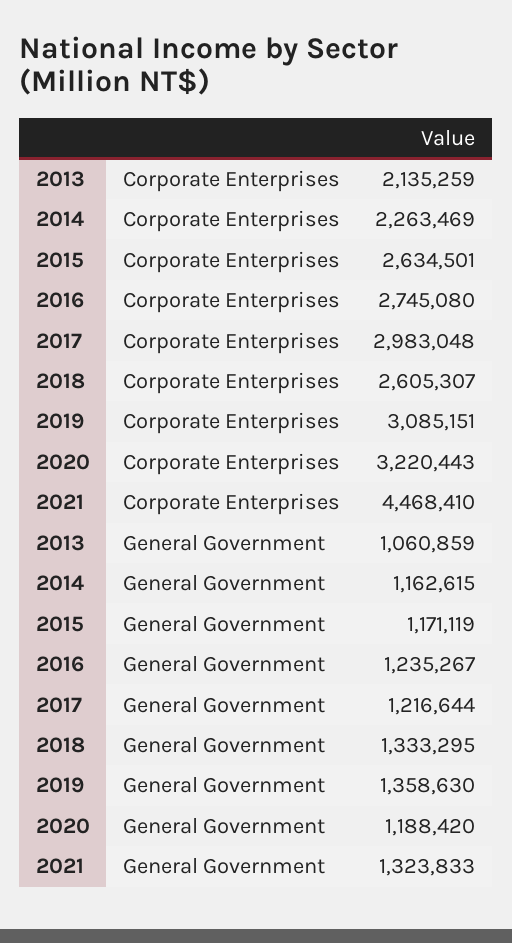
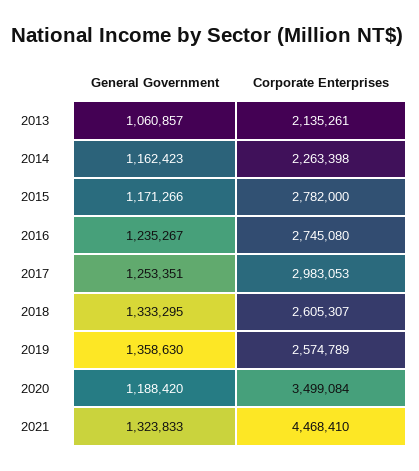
2013, Corporate Enterprises: 2135259 -> 2135261
2014, Corporate Enterprises: 2263469 -> 2263398
2015, Corporate Enterprises: 2634501 -> 2782000
2017, Corporate Enterprises: 2983048 -> 2983053
2019, Corporate Enterprises: 3085151 -> 2574789
2020, Corporate Enterprises: 3220443 -> 3499084
2013, General Government: 1060859 -> 1060857
2014, General Government: 1162615 -> 1162423
2015, General Government: 1171119 -> 1171266
2017, General Government: 1216644 -> 1253351

